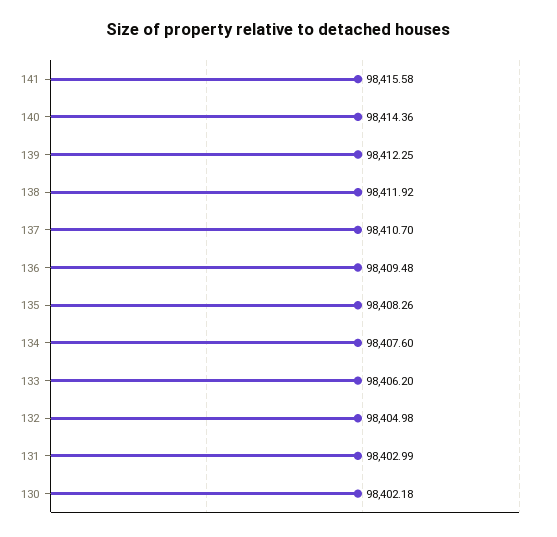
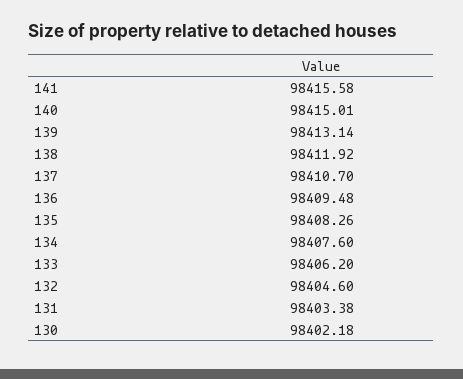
140: 98414.36 -> 98415.01
139: 98412.25 -> 98413.14
132: 98404.98 -> 98404.6
131: 98402.99 -> 98403.38

